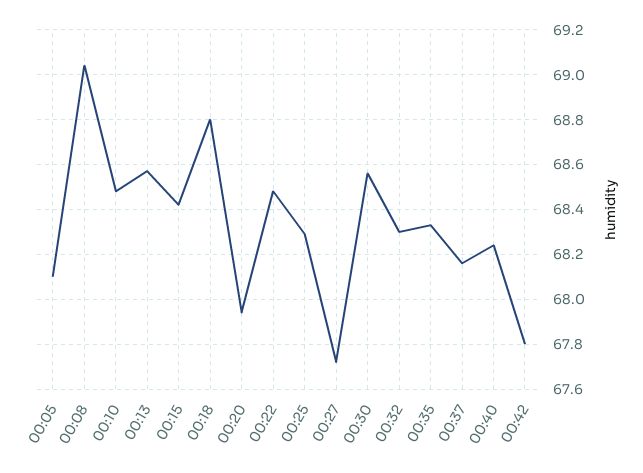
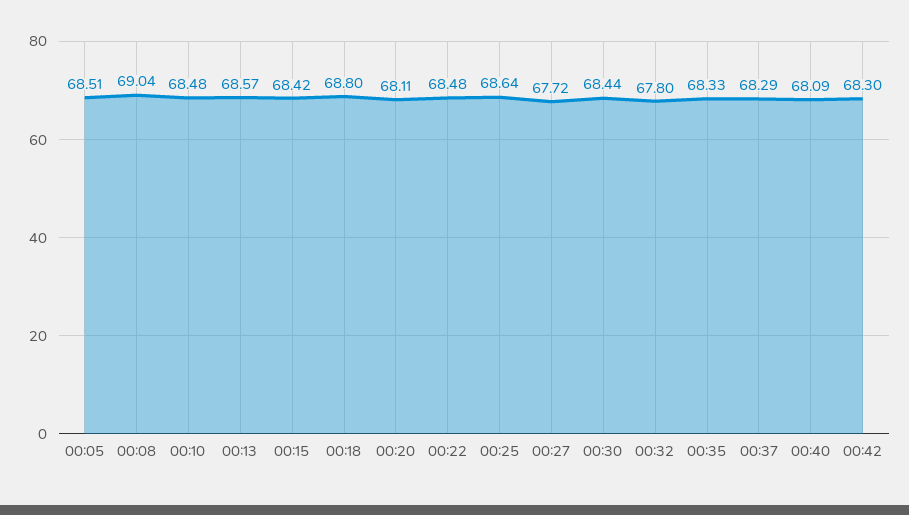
00:05: 68.1 -> 68.51
00:20: 67.95 -> 68.11
00:25: 68.3 -> 68.64
00:30: 68.55 -> 68.44
00:32: 68.3 -> 67.8
00:37: 68.15 -> 68.29
00:40: 68.25 -> 68.09
00:42: 67.8 -> 68.3

